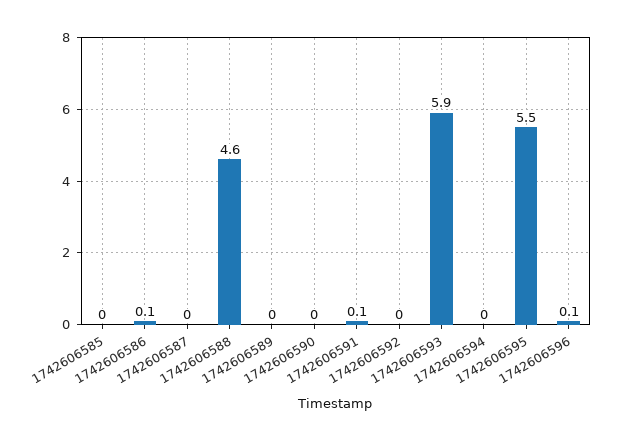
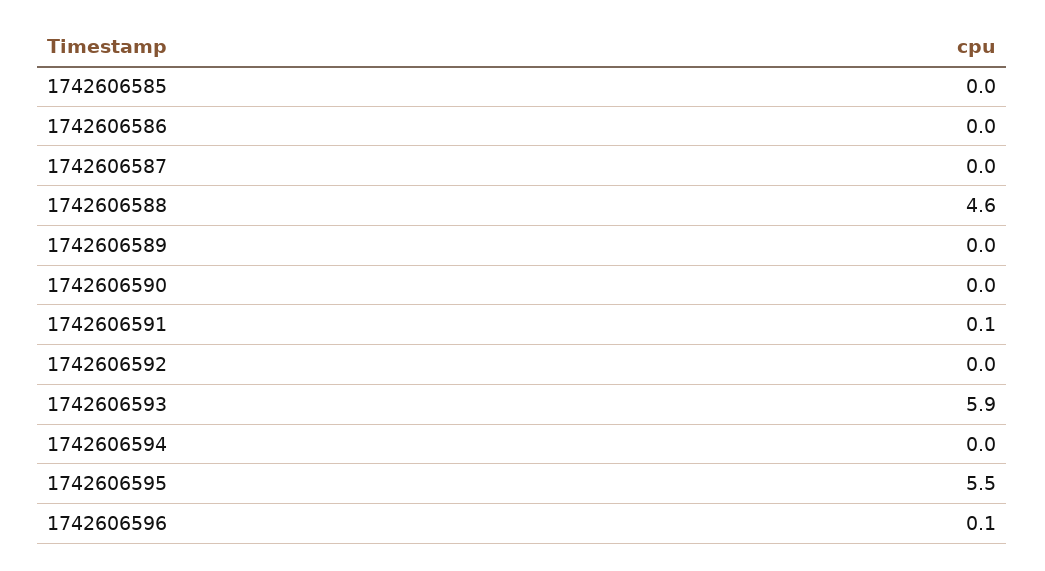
1742606586: 0.1 -> 0

